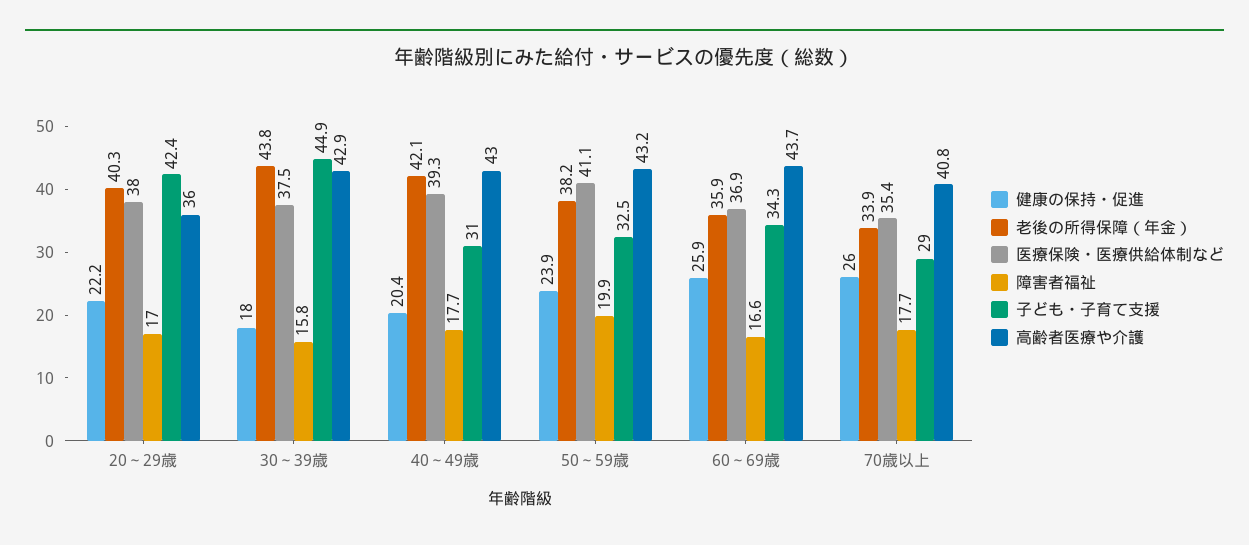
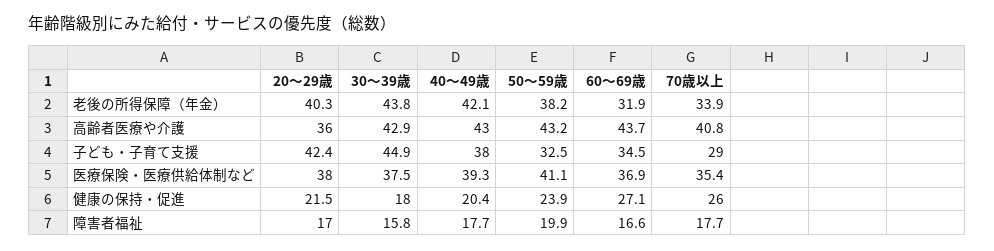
健康の保持・促進, 20～29歳: 22.2 -> 21.5
子ども・子育て支援, 40～49歳: 31 -> 38
健康の保持・促進, 60～69歳: 25.9 -> 27.1
老後の所得保障（年金）, 60～69歳: 35.9 -> 31.9
子ども・子育て支援, 60～69歳: 34.3 -> 34.5

